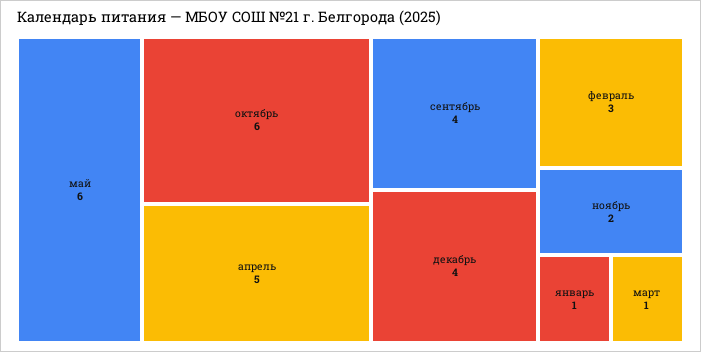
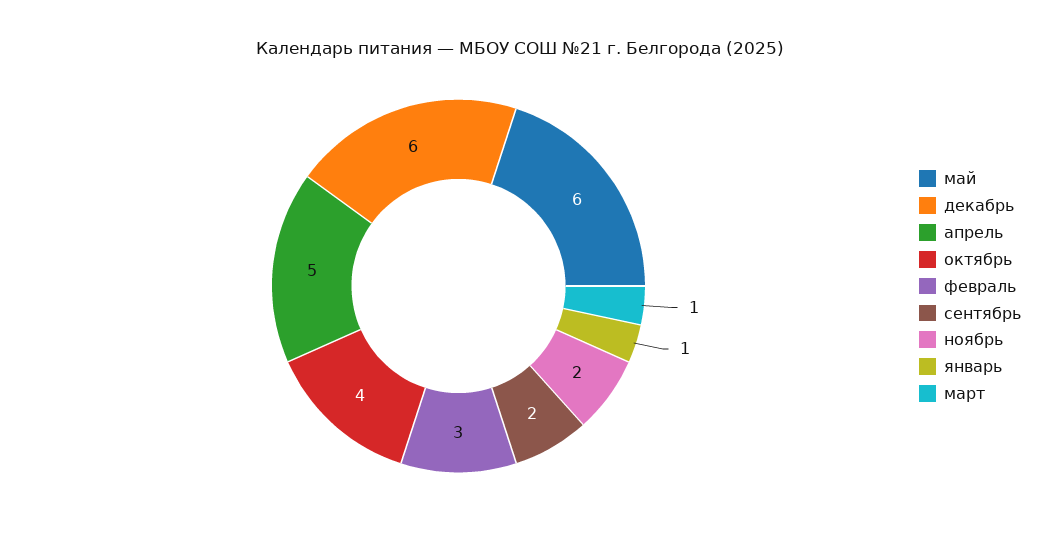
октябрь: 6 -> 4
сентябрь: 4 -> 2
декабрь: 4 -> 6

